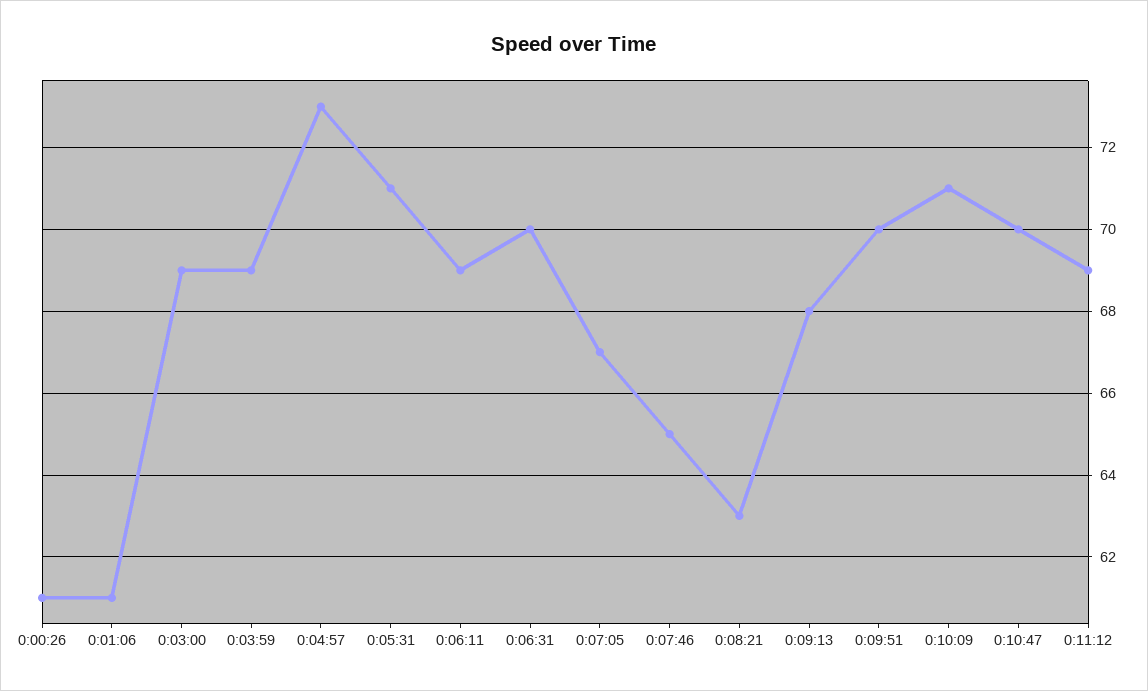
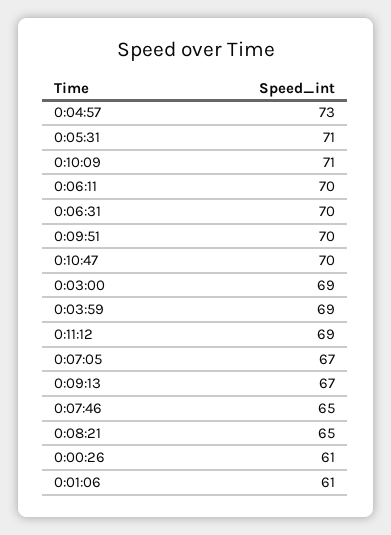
0:06:11: 69 -> 70
0:08:21: 63 -> 65
0:09:13: 68 -> 67

